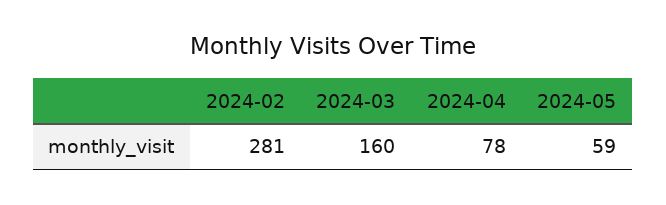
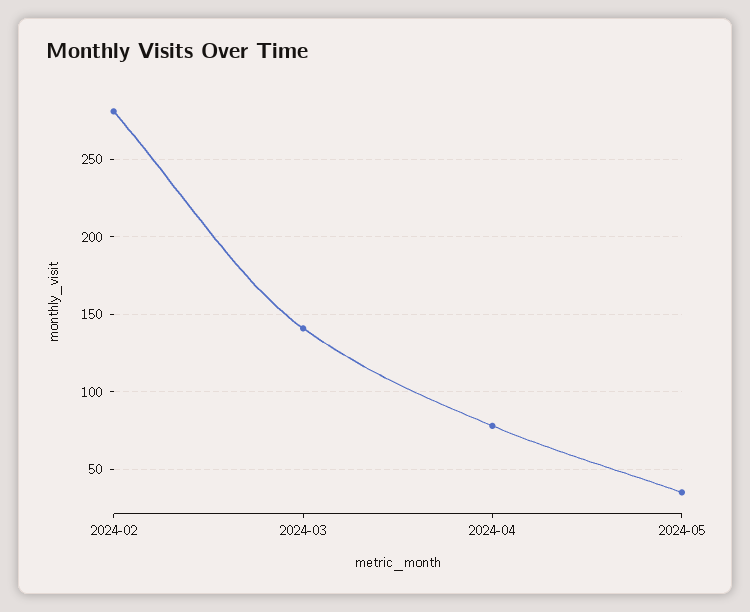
2024-03: 160 -> 140
2024-05: 59 -> 35

